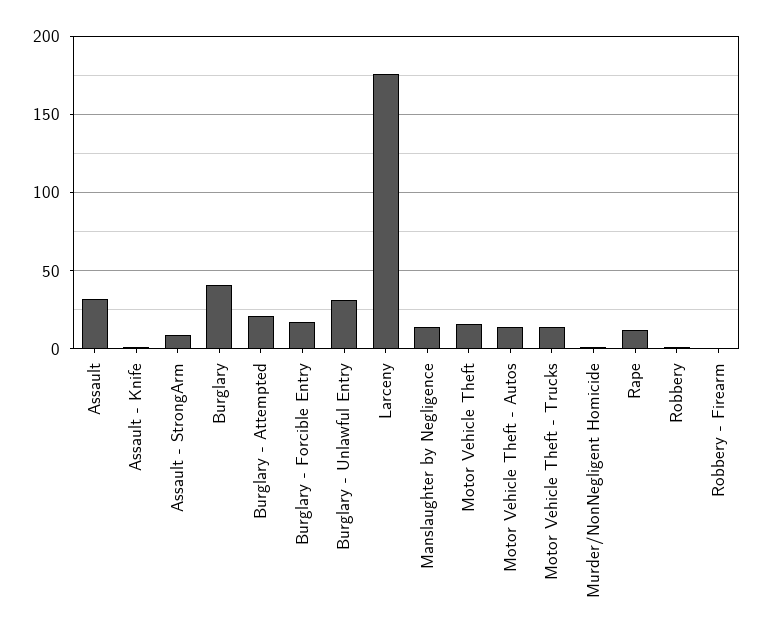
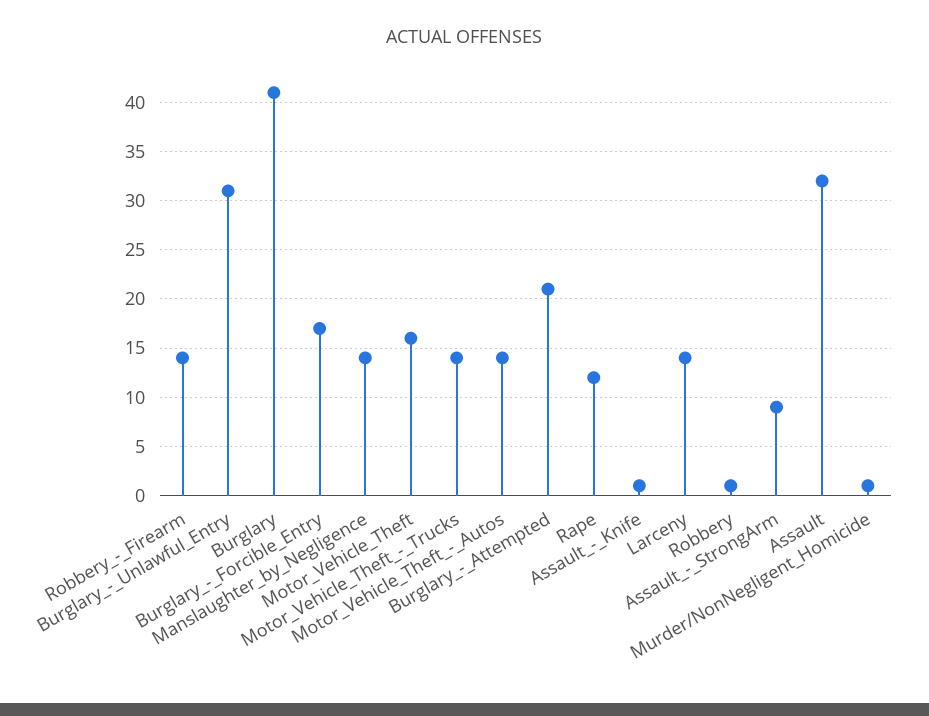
Larceny: 175 -> 14
Robbery - Firearm: 0 -> 14

